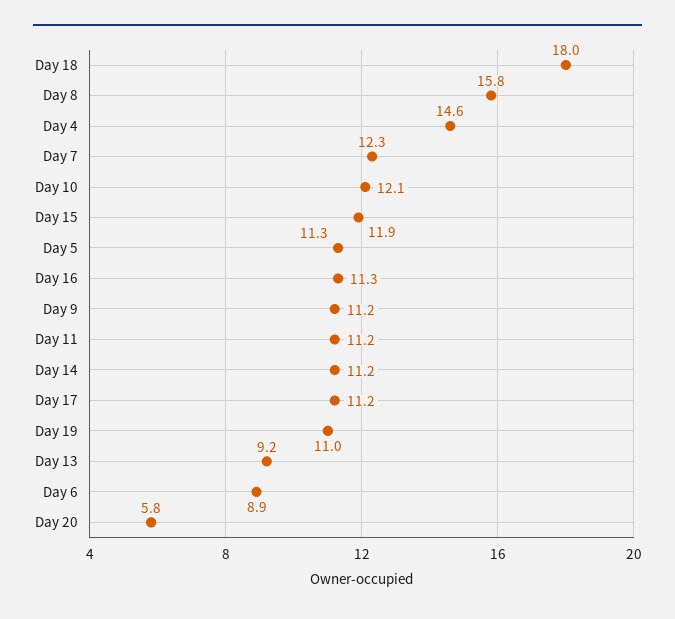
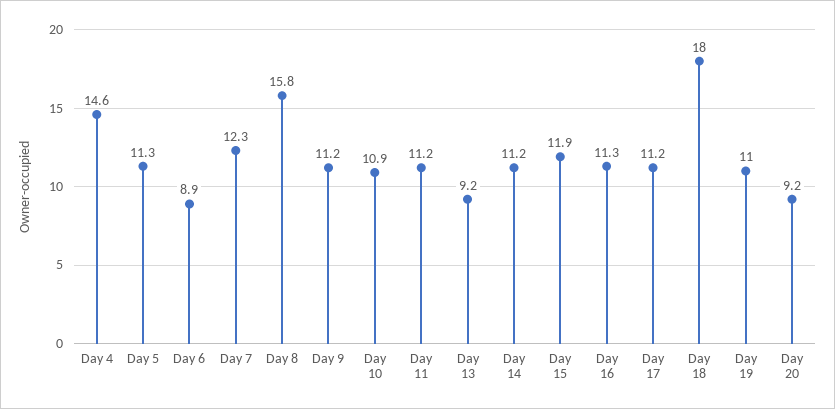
Day 10: 12.1 -> 10.9
Day 20: 5.8 -> 9.2

